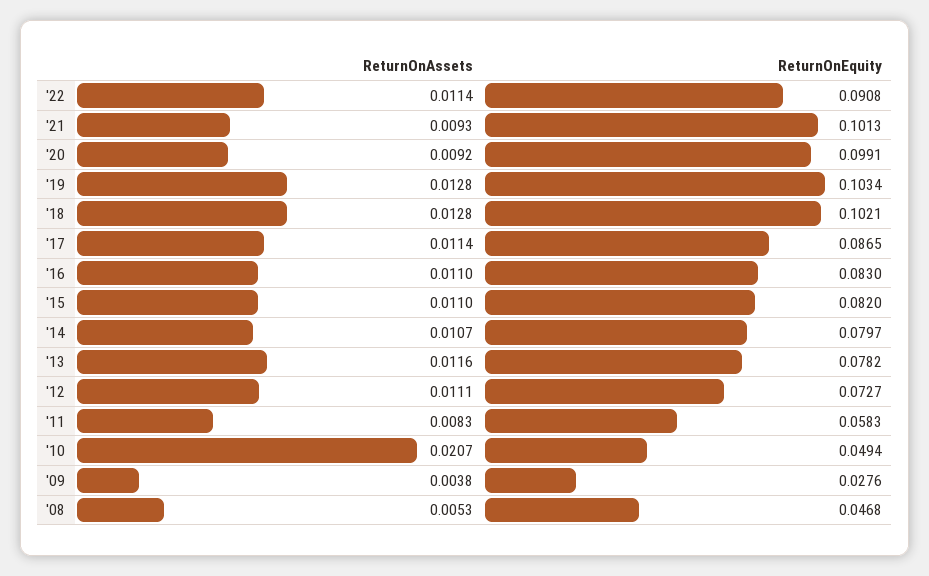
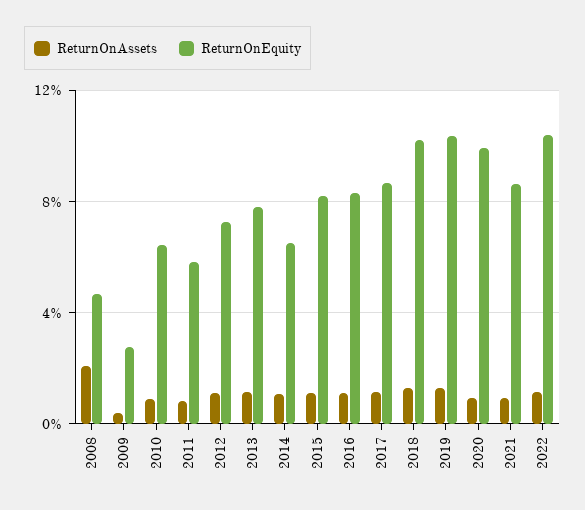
ReturnOnEquity, '22: 0.0908 -> 0.105
ReturnOnEquity, '21: 0.1013 -> 0.085
ReturnOnEquity, '14: 0.0797 -> 0.065
ReturnOnAssets, '10: 0.0207 -> 0.01
ReturnOnEquity, '10: 0.0494 -> 0.065
ReturnOnAssets, '08: 0.0053 -> 0.02

